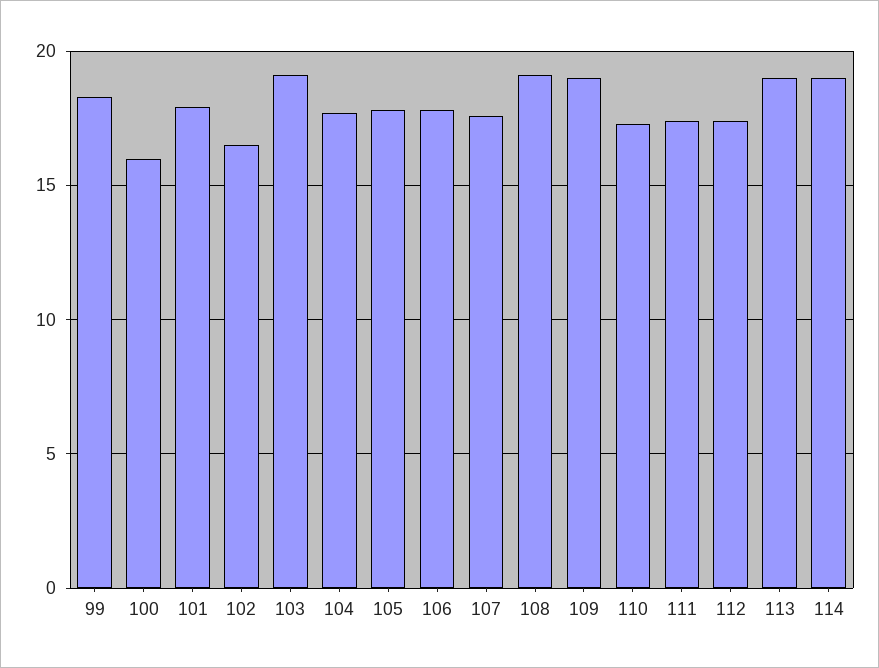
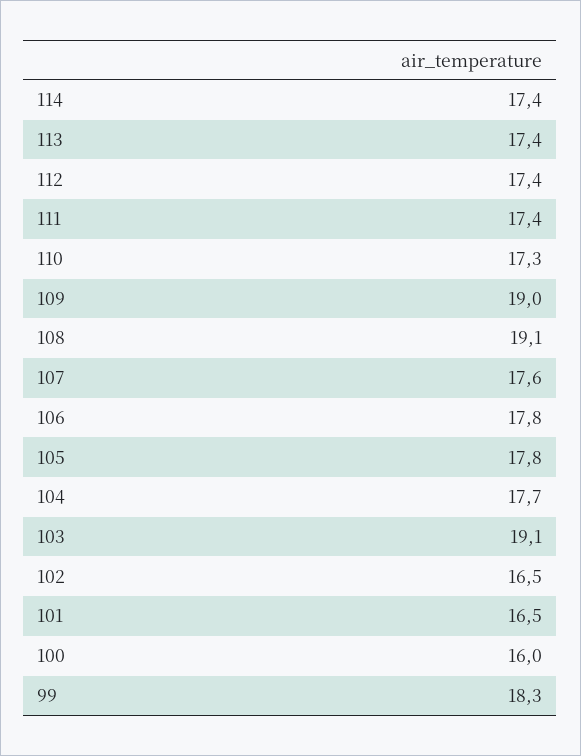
101: 18 -> 16.5
113: 19 -> 17.4
114: 19 -> 17.4

